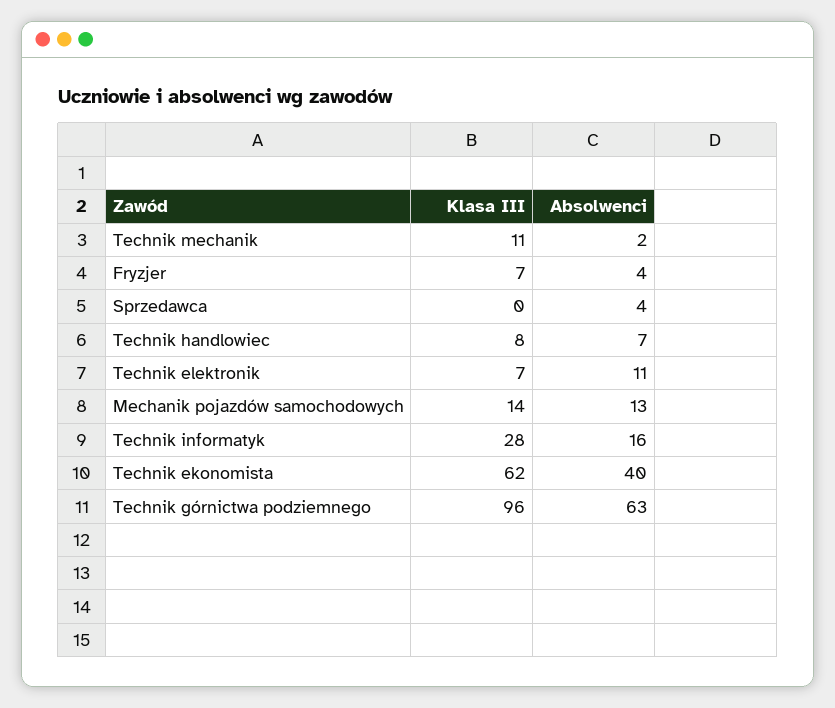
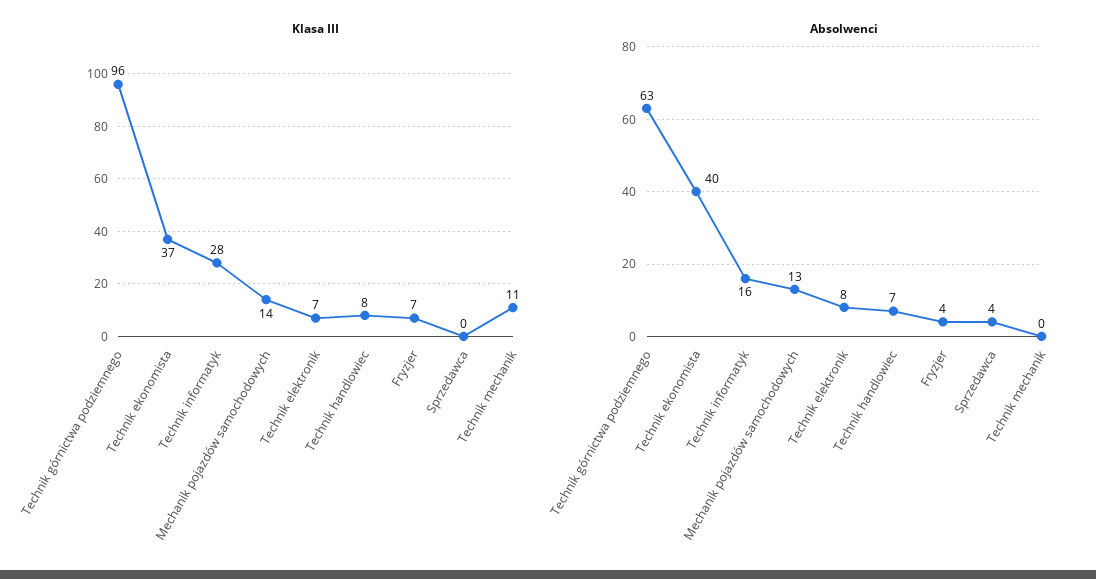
Absolwenci, Technik mechanik: 2 -> 0
Absolwenci, Technik elektronik: 11 -> 8
Klasa III, Technik ekonomista: 62 -> 37

